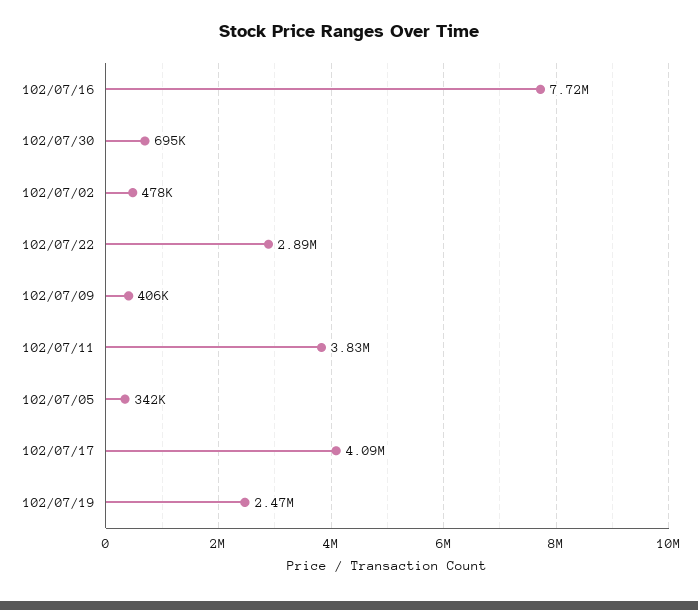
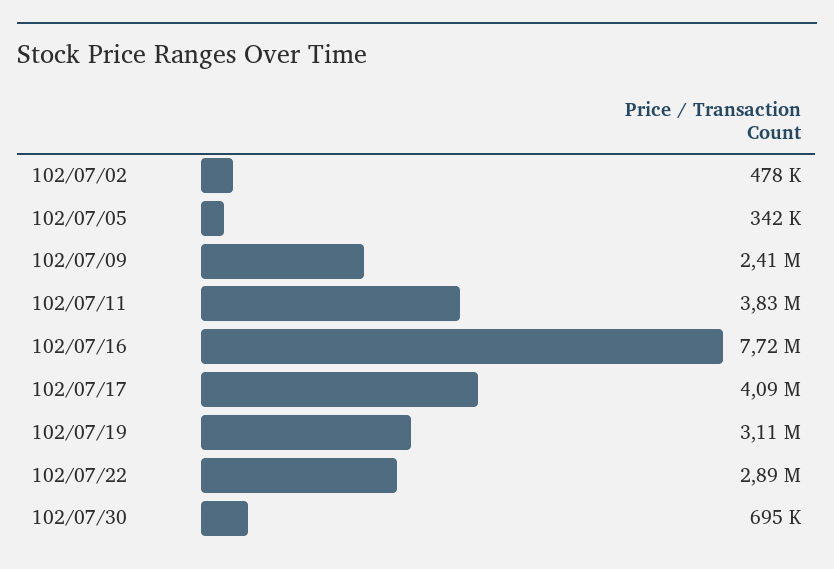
102/07/09: 406000 -> 2410000
102/07/19: 2470000 -> 3110000

